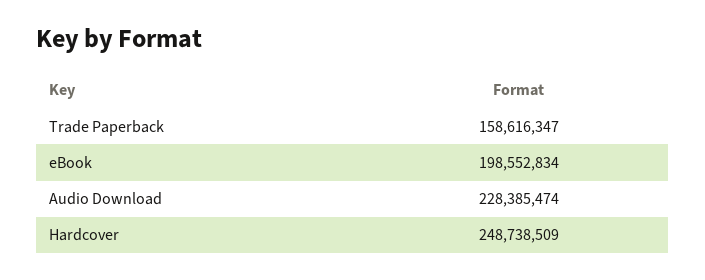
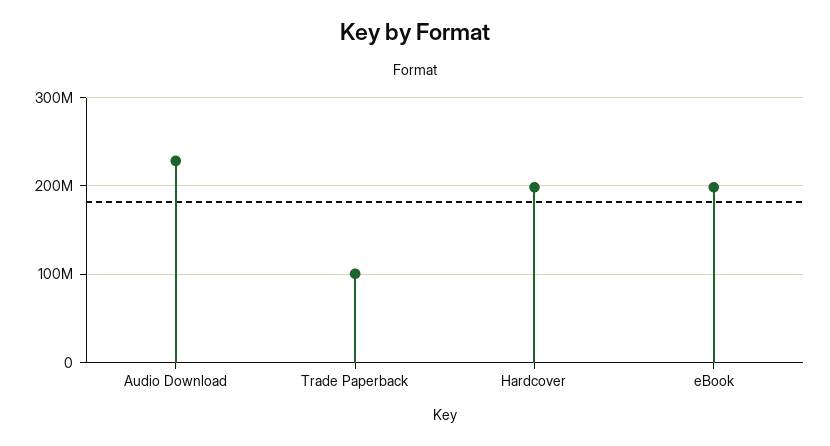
Trade Paperback: 158616347 -> 100000000
Hardcover: 248738509 -> 200000000

